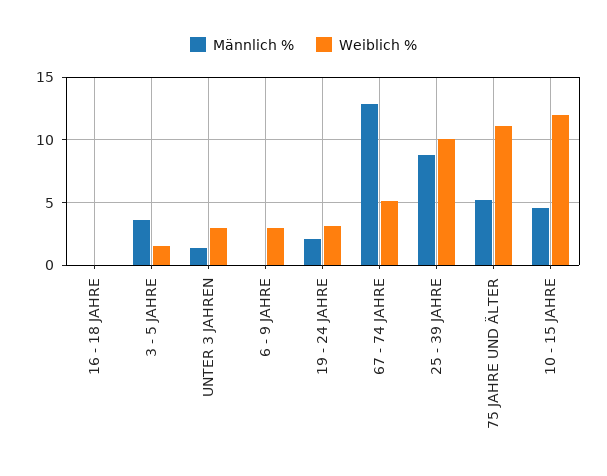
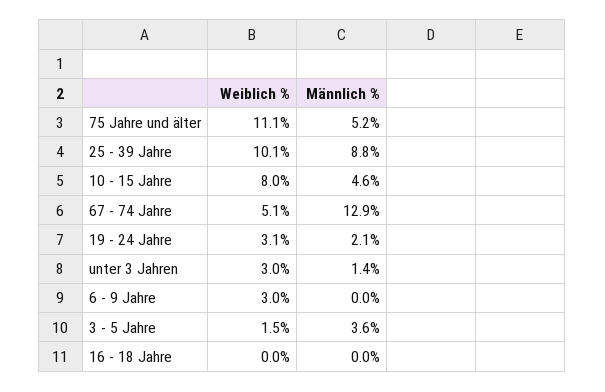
Weiblich %, 10 - 15 JAHRE: 12 -> 8

